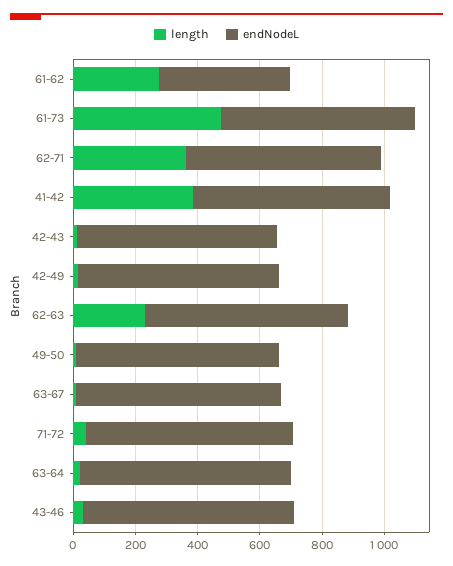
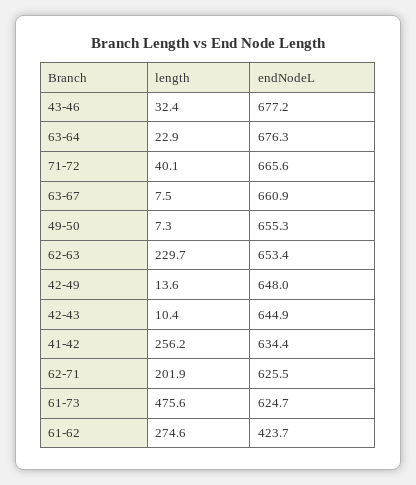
length, 62-71: 350 -> 201.9
length, 41-42: 400 -> 256.2

